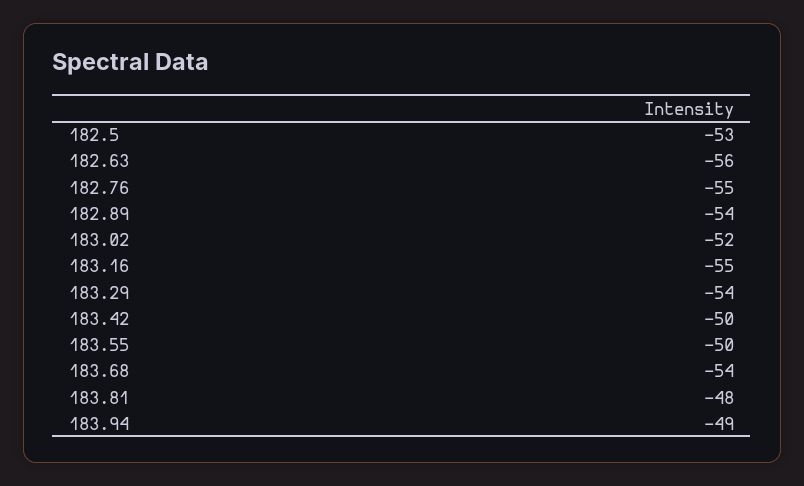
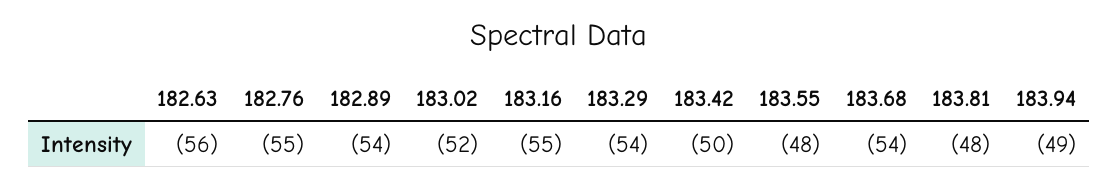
182.5: -53 -> none
183.55: -50 -> -48

